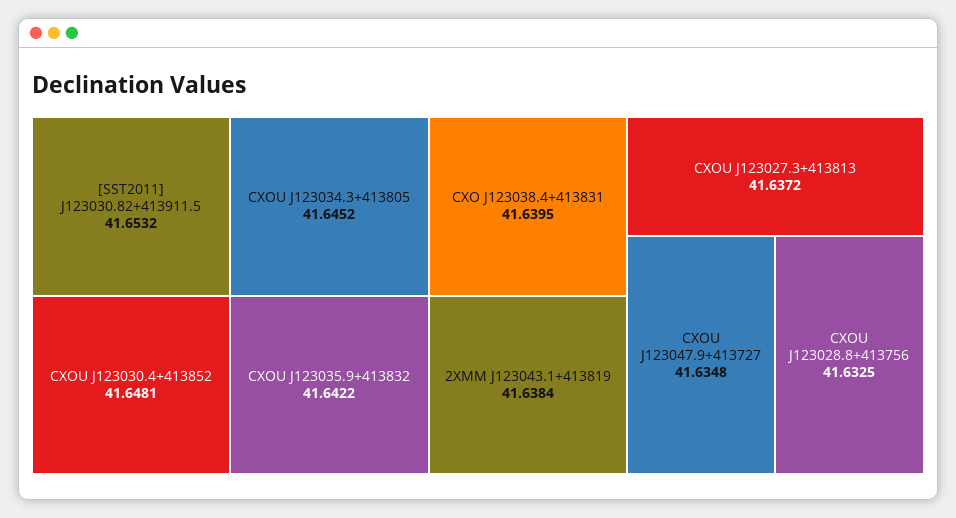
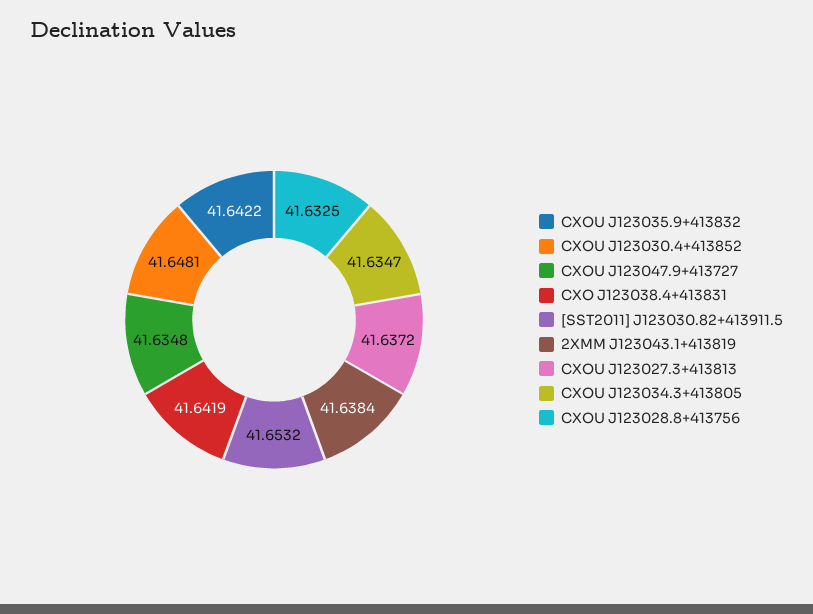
CXOU J123034.3+413805: 41.6452 -> 41.6347
CXO J123038.4+413831: 41.6395 -> 41.6419

